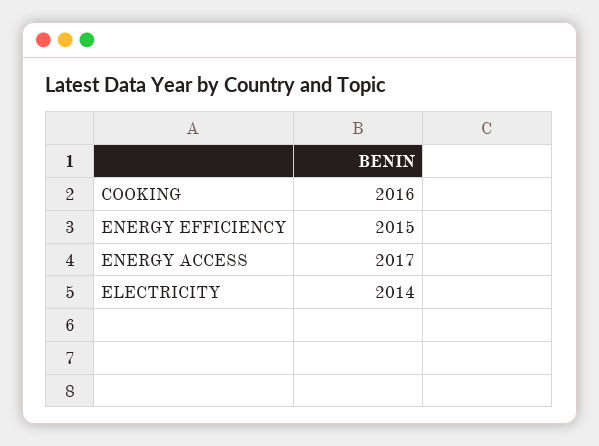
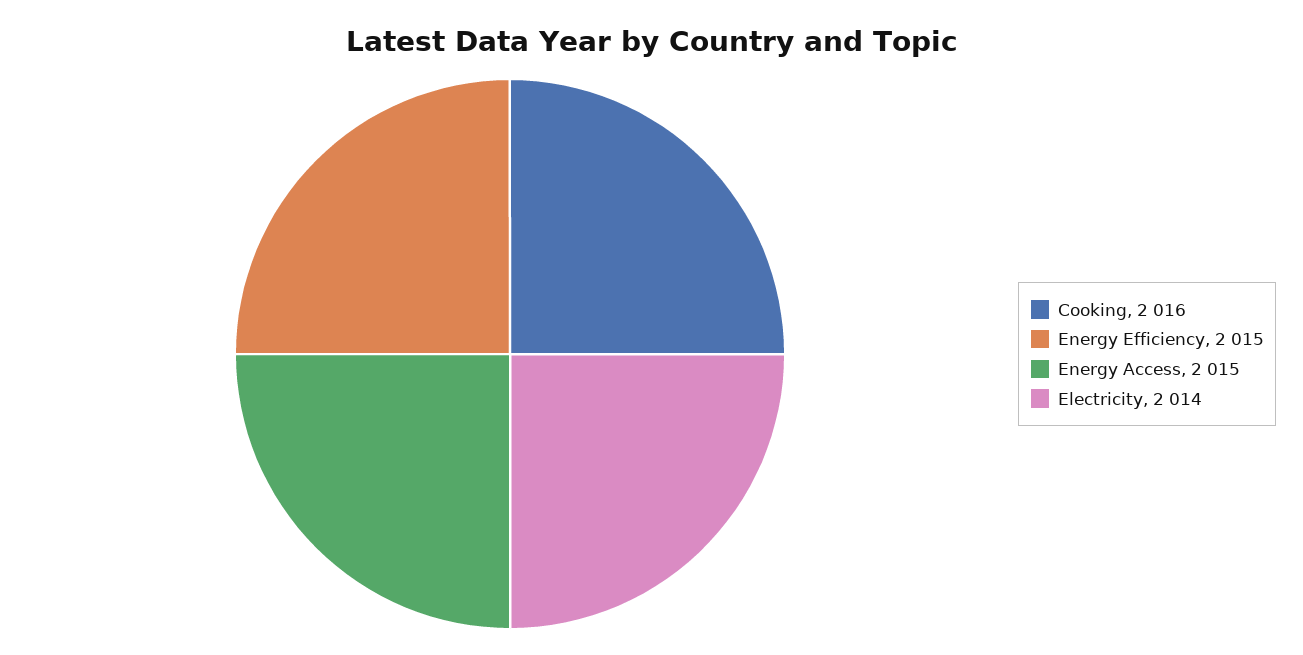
ENERGY ACCESS: 2017 -> 2015

